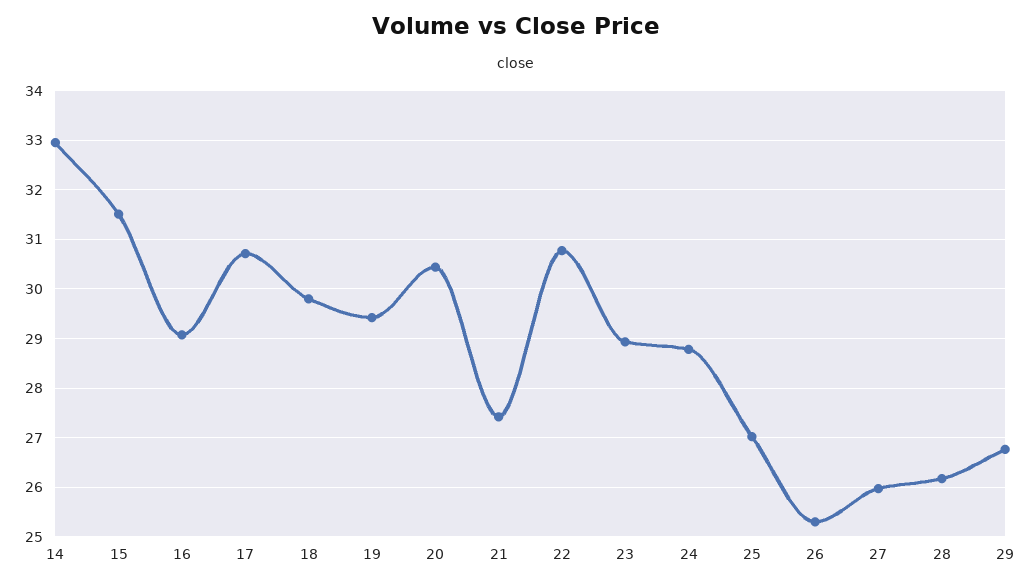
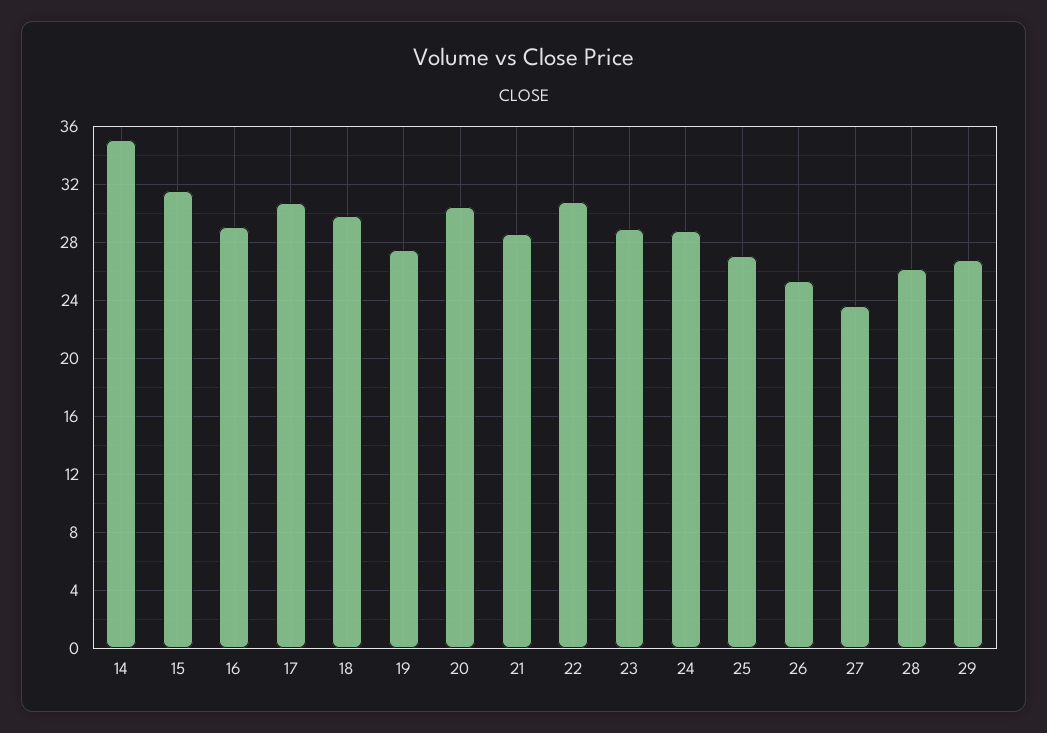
14: 33 -> 35
19: 29.4 -> 27.5
21: 27.4 -> 28.5
27: 26 -> 23.5

